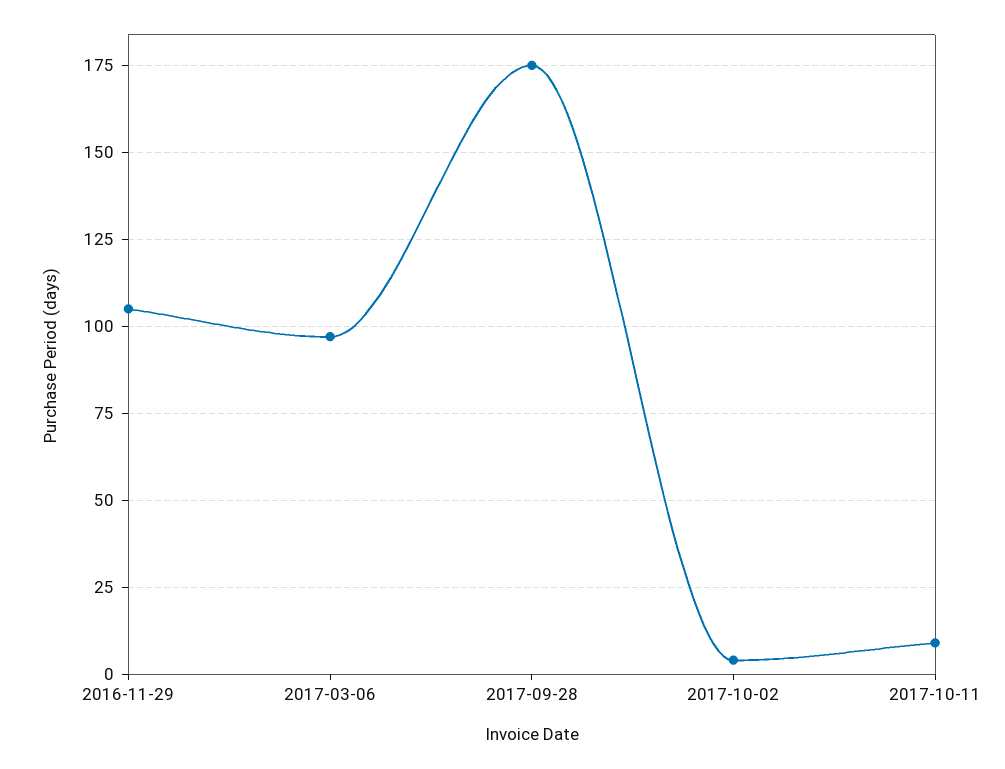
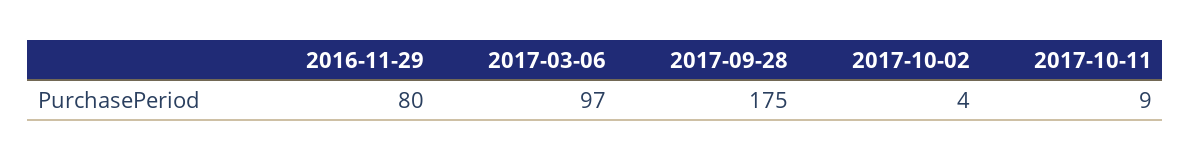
2016-11-29: 105 -> 80

